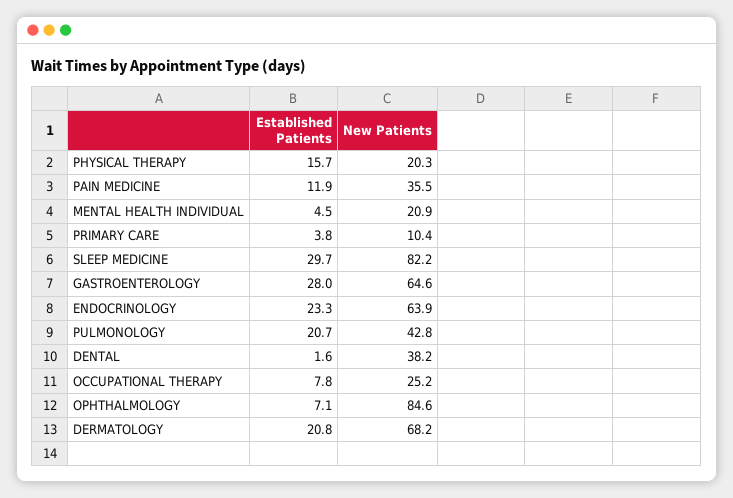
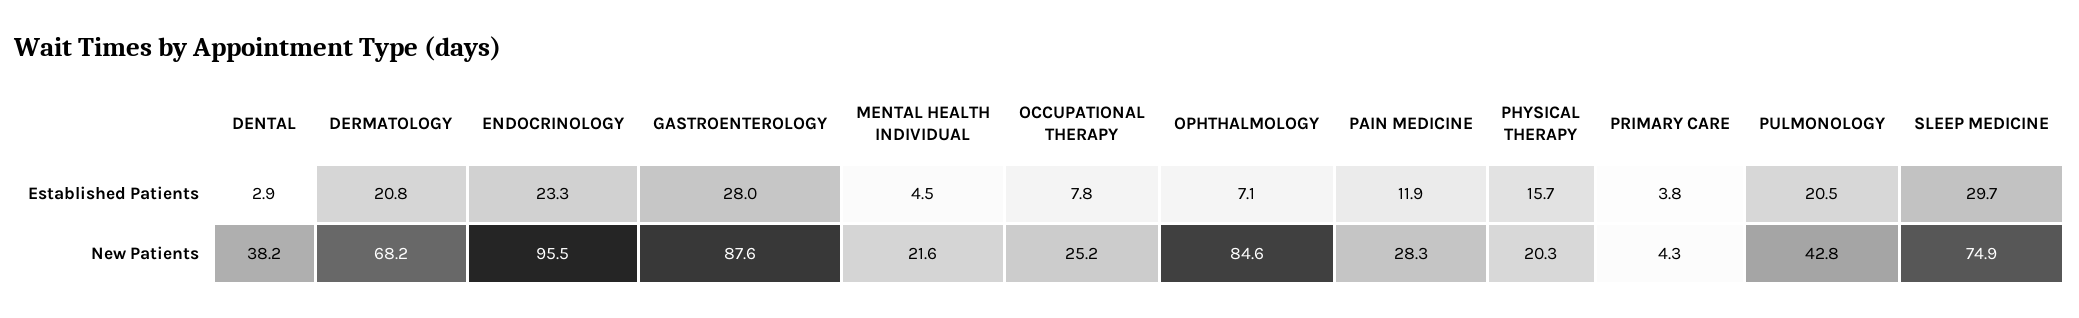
New Patients, PAIN MEDICINE: 35.5 -> 28.3
New Patients, MENTAL HEALTH INDIVIDUAL: 20.9 -> 21.6
New Patients, PRIMARY CARE: 10.4 -> 4.3
New Patients, SLEEP MEDICINE: 82.2 -> 74.9
New Patients, GASTROENTEROLOGY: 64.6 -> 87.6
New Patients, ENDOCRINOLOGY: 63.9 -> 95.5
Established Patients, PULMONOLOGY: 20.7 -> 20.5
Established Patients, DENTAL: 1.6 -> 2.9

